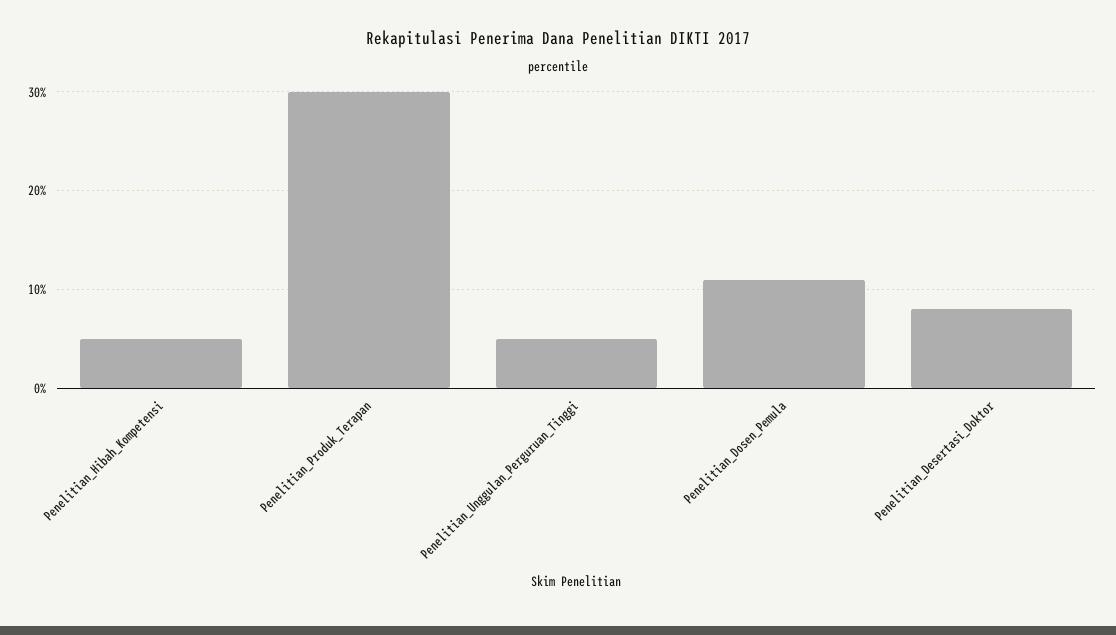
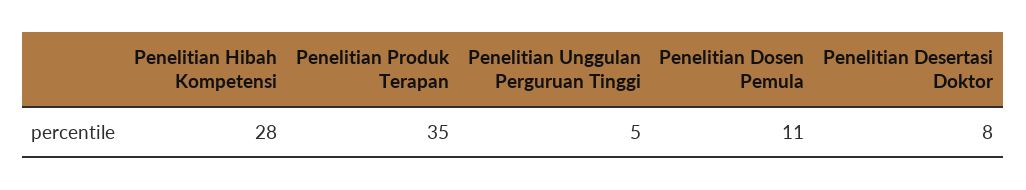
Penelitian_Hibah_Kompetensi: 5 -> 28
Penelitian_Produk_Terapan: 30 -> 35

